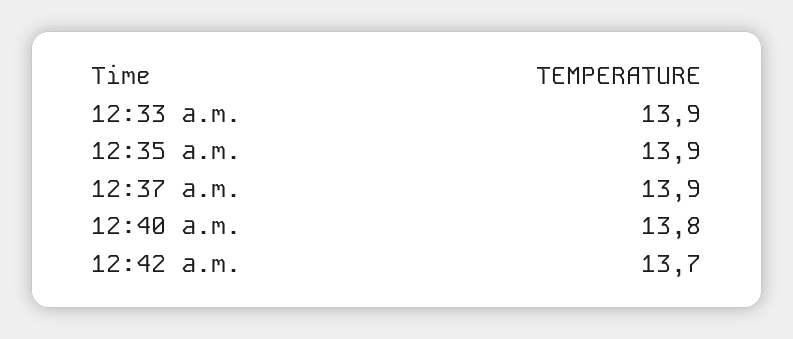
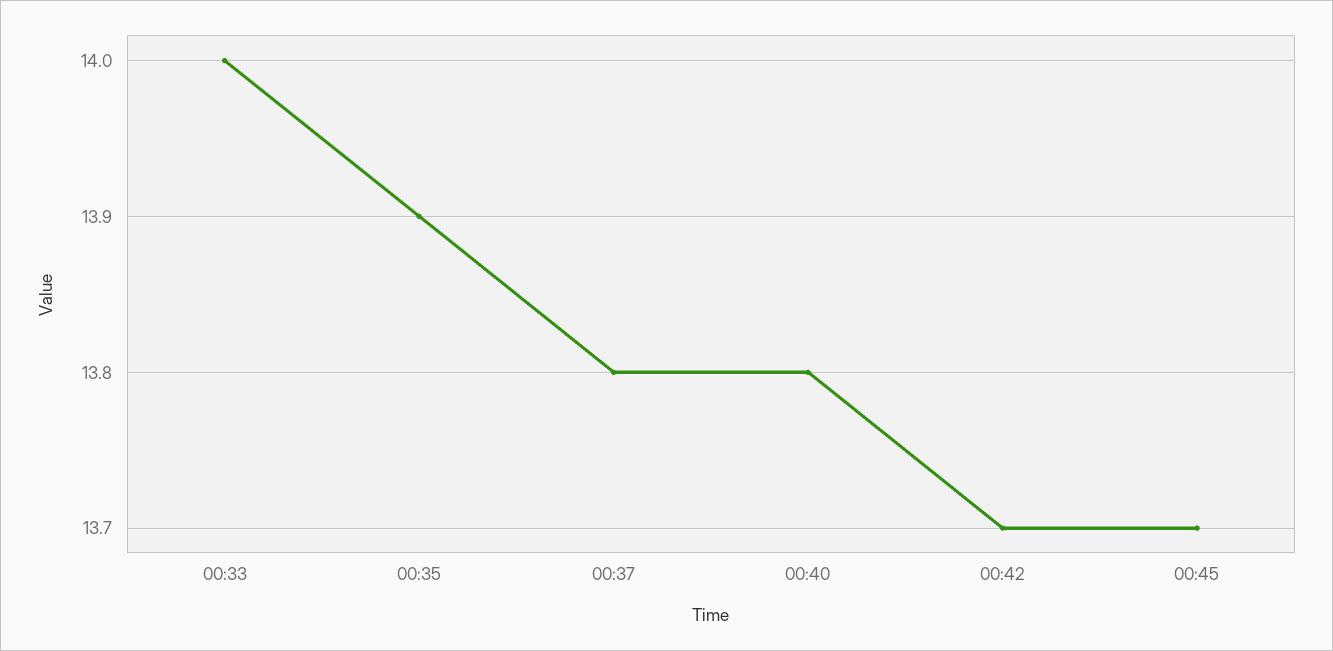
12:33 a.m.: 13.9 -> 14
12:37 a.m.: 13.9 -> 13.8
00:45: none -> 13.7

